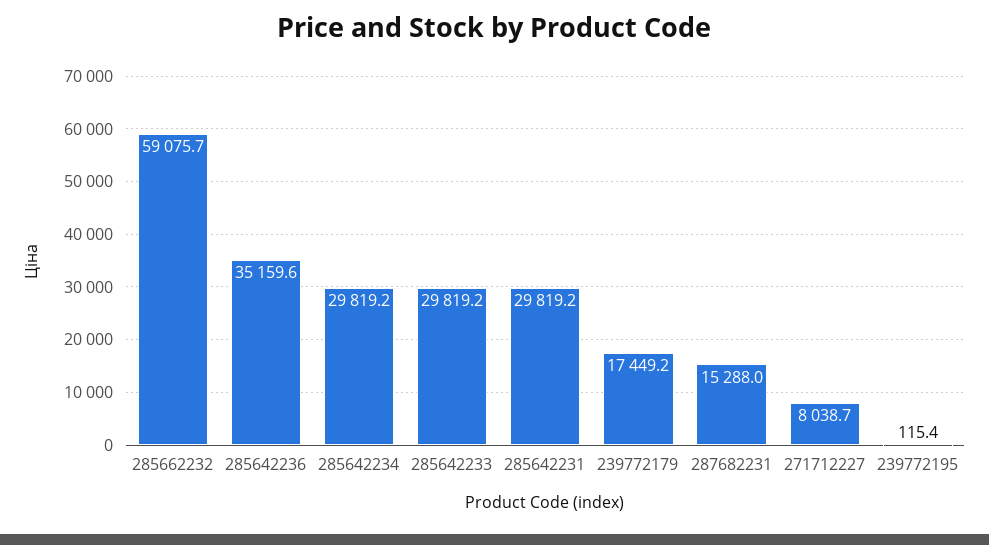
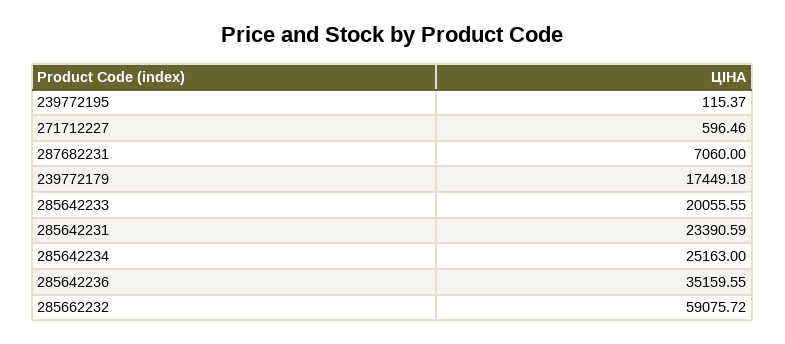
285642234: 29819.2 -> 25163
285642233: 29819.2 -> 20055.55
285642231: 29819.2 -> 23390.59
287682231: 15288 -> 7060
271712227: 8038.7 -> 596.46

